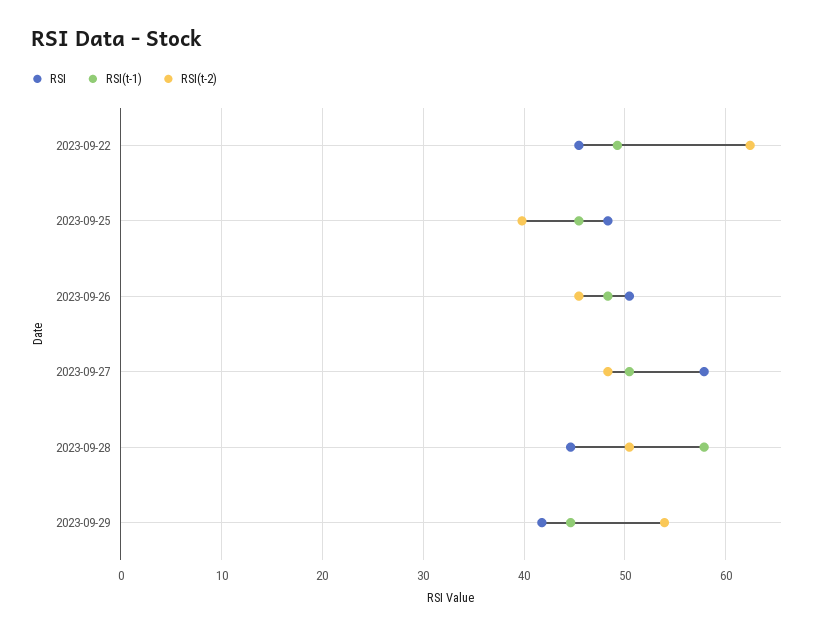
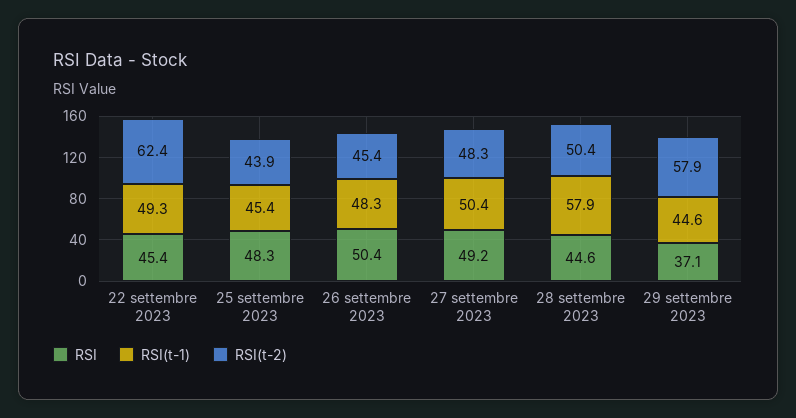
RSI(t-2), 2023-09-25: 40 -> 43.9
RSI, 2023-09-27: 58 -> 49.2
RSI, 2023-09-29: 42 -> 37.1
RSI(t-2), 2023-09-29: 54 -> 57.9

